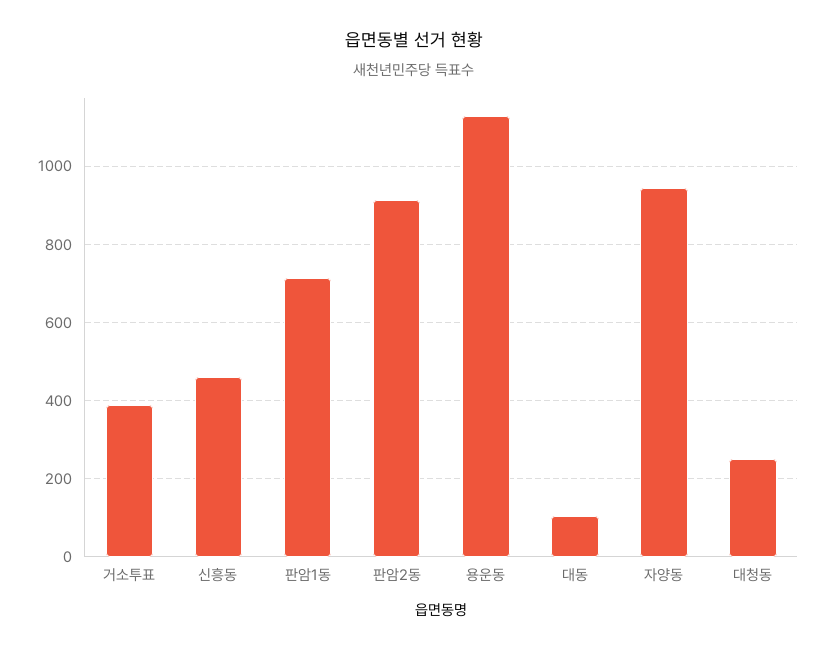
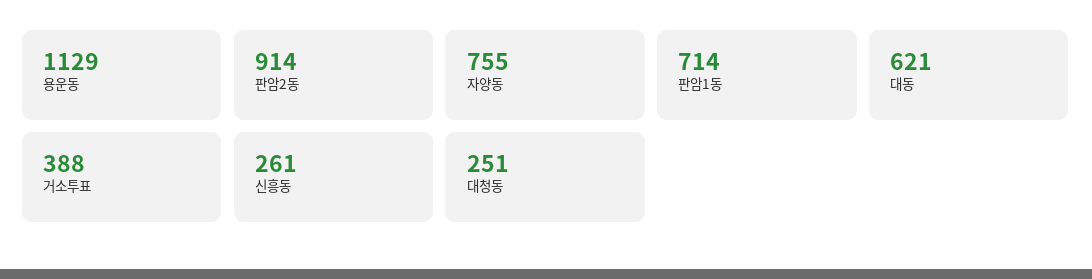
신흥동: 460 -> 261
대동: 100 -> 621
자양동: 940 -> 755

